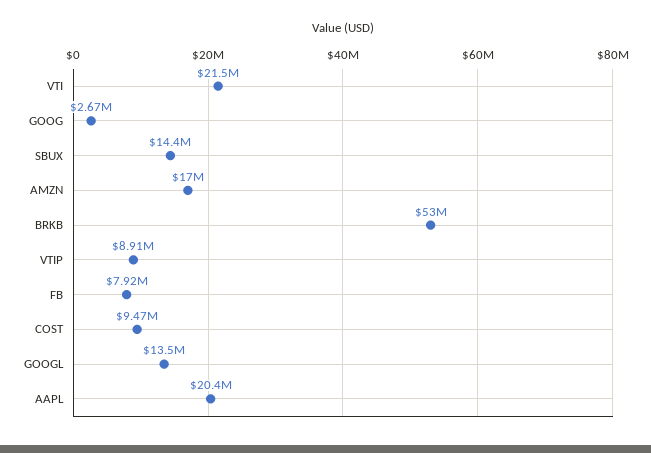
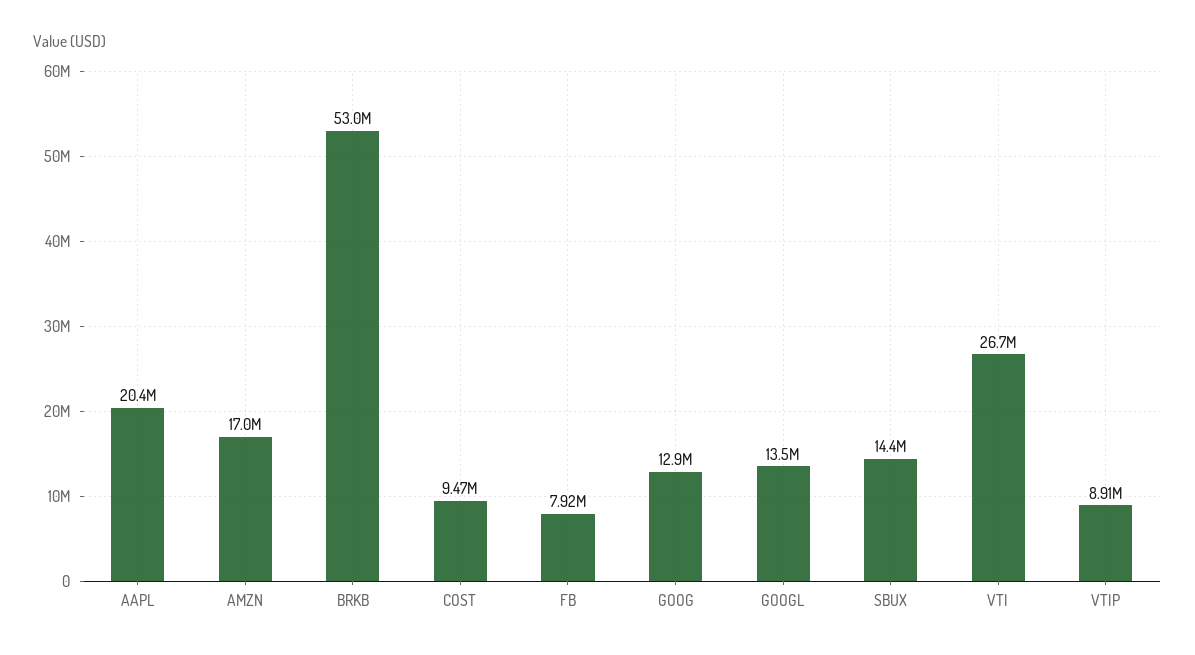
VTI: 21500000 -> 26700000
GOOG: 2670000 -> 12900000

